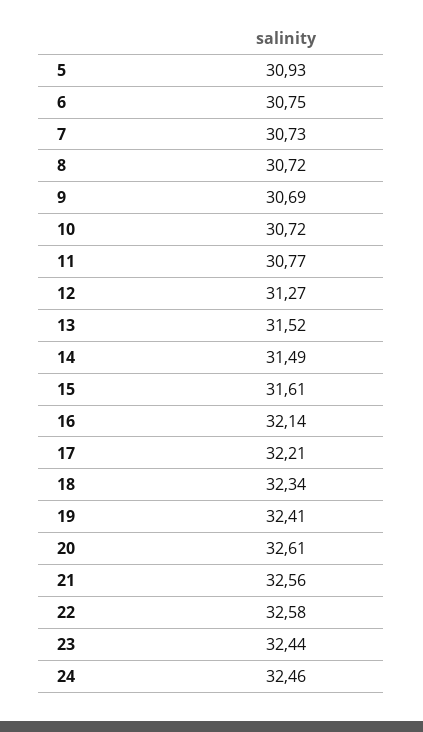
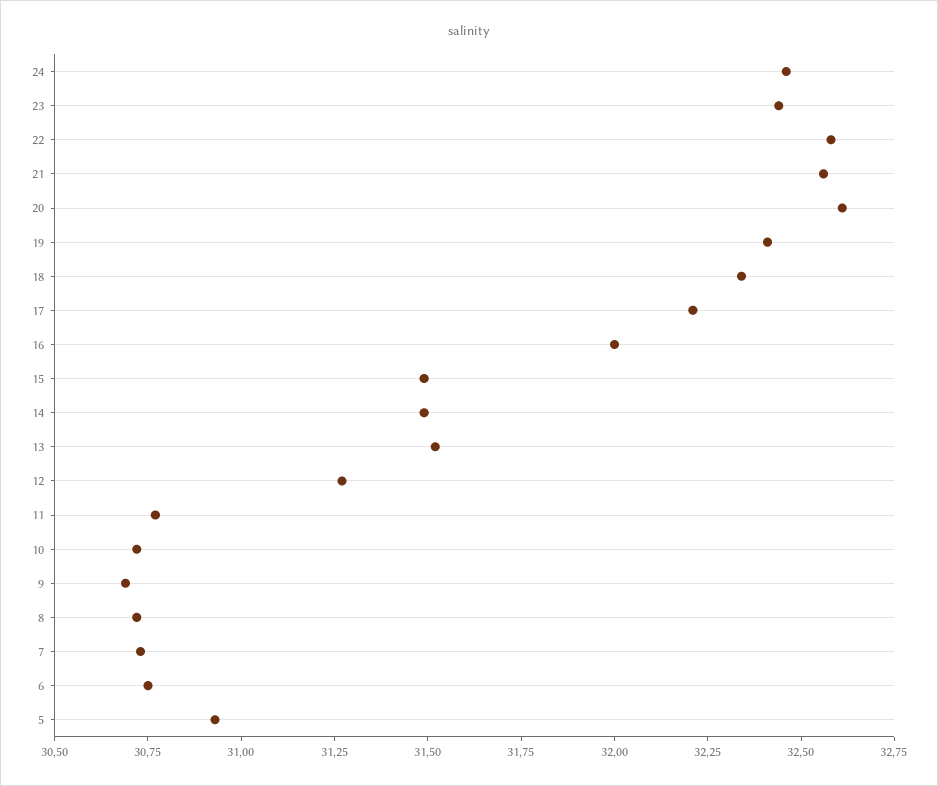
15: 31.61 -> 31.5
16: 32.14 -> 32

